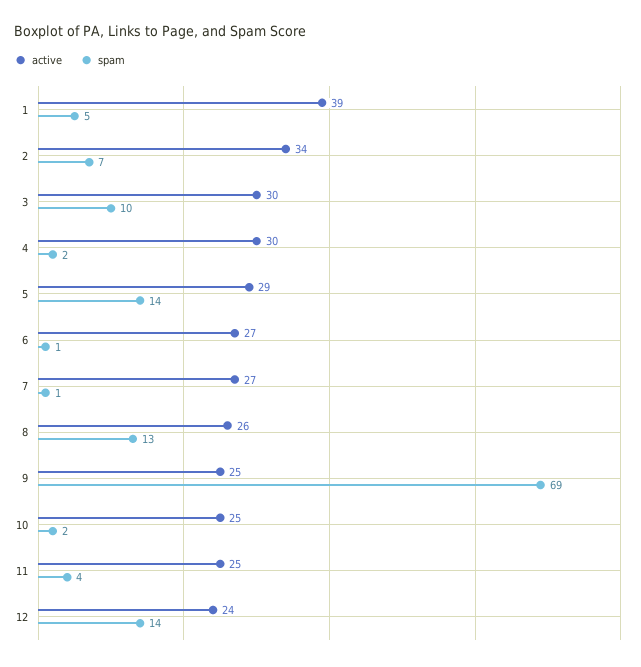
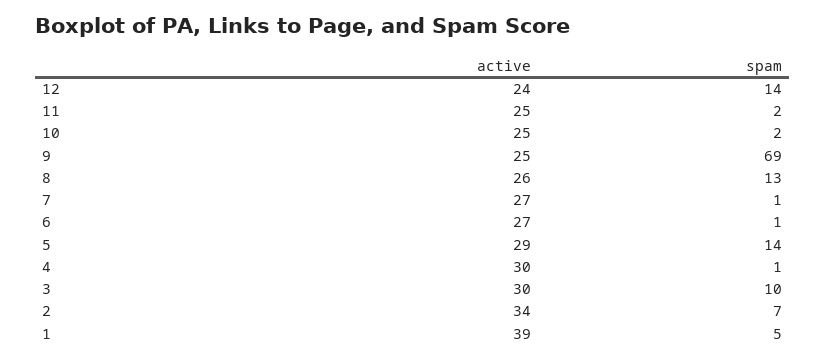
spam, 4: 2 -> 1
spam, 11: 4 -> 2

